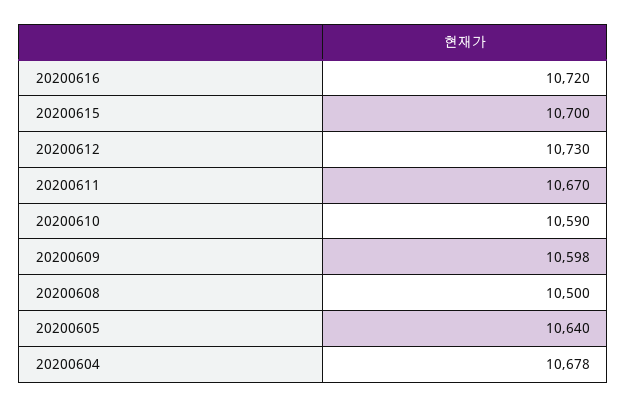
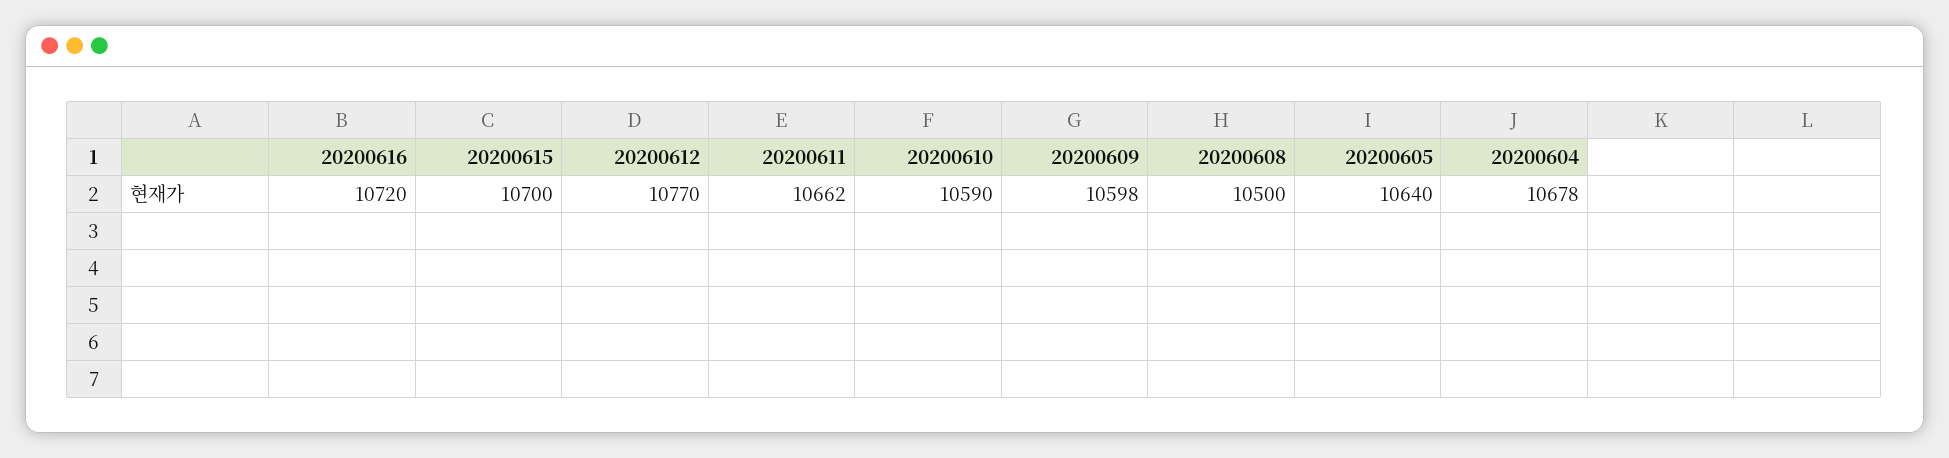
20200612: 10730 -> 10770
20200611: 10670 -> 10662

